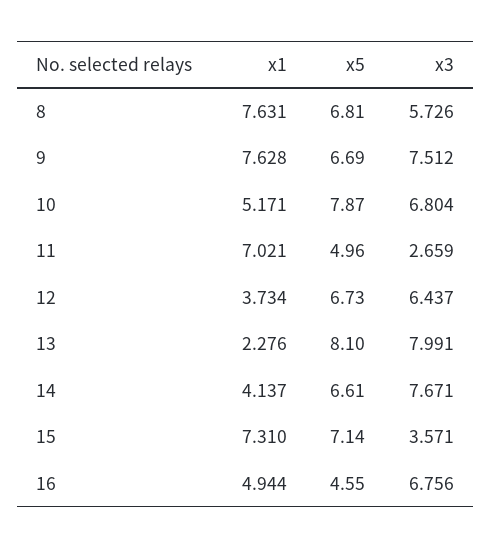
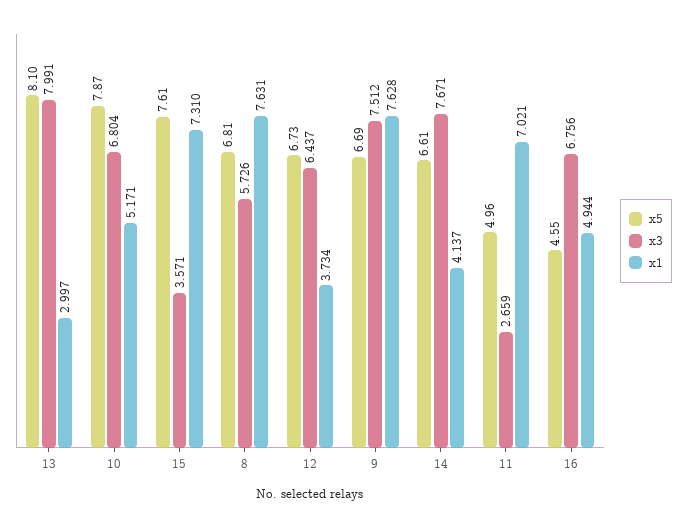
x1, 13: 2.276 -> 2.997
x5, 15: 7.14 -> 7.61

